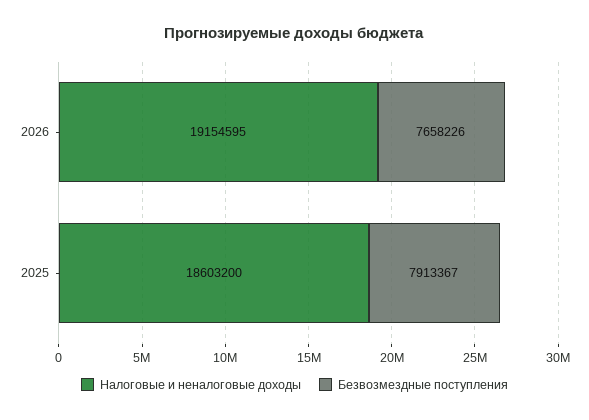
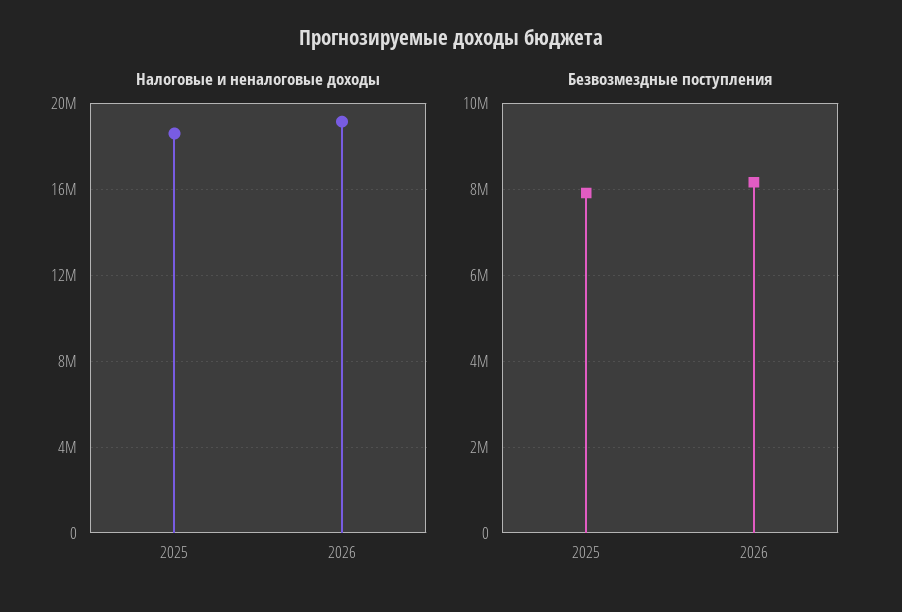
Безвозмездные поступления, 2026: 7658226 -> 8200000

